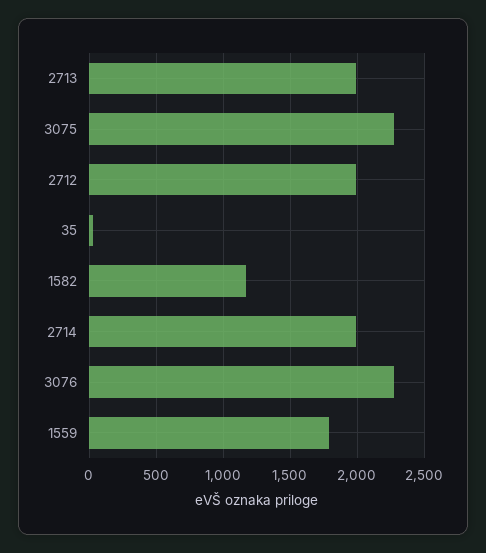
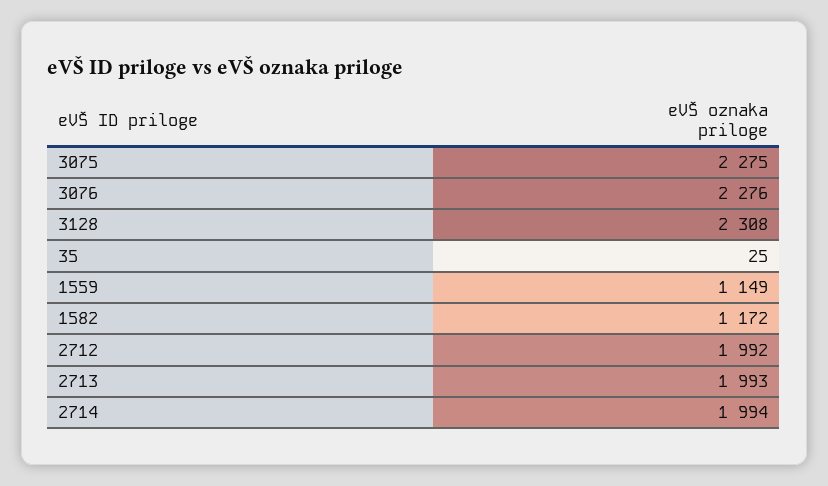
1559: 1800 -> 1149
3128: none -> 2308

